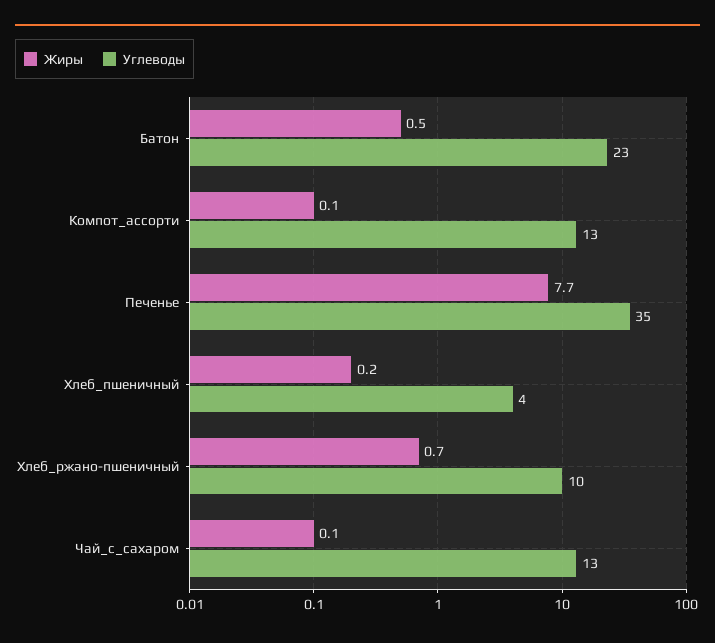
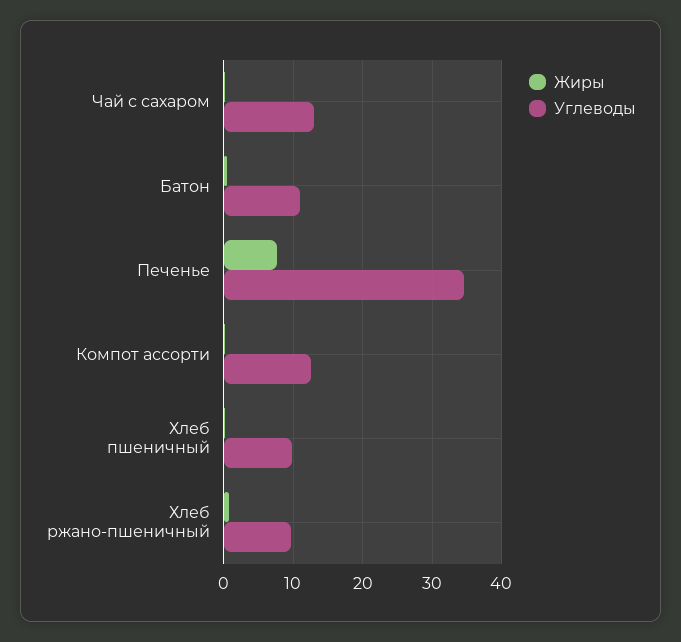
Углеводы, Батон: 23 -> 11
Углеводы, Хлеб_пшеничный: 4 -> 10

